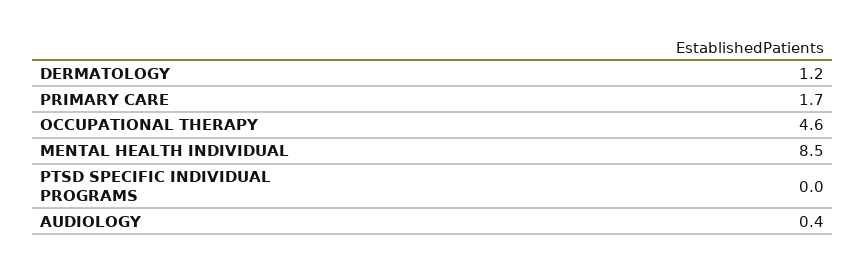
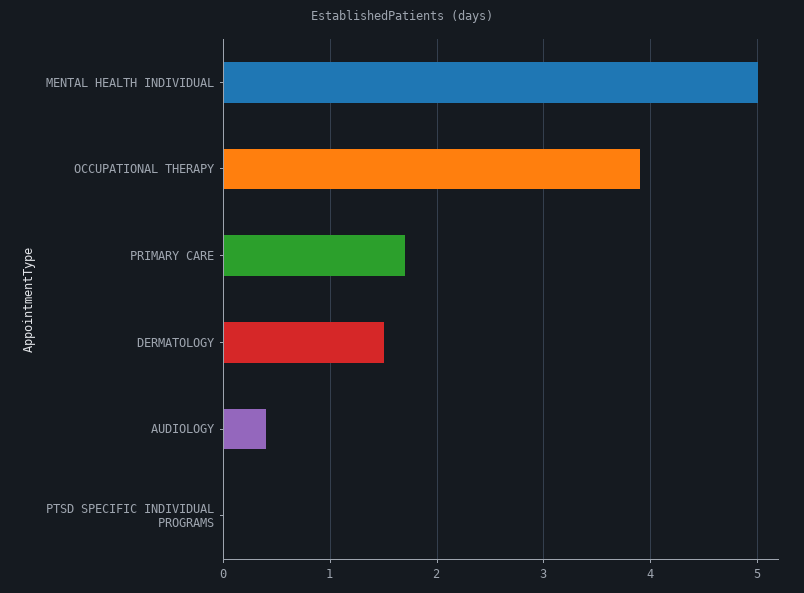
DERMATOLOGY: 1.2 -> 1.5
OCCUPATIONAL THERAPY: 4.6 -> 3.9
MENTAL HEALTH INDIVIDUAL: 8.5 -> 5

